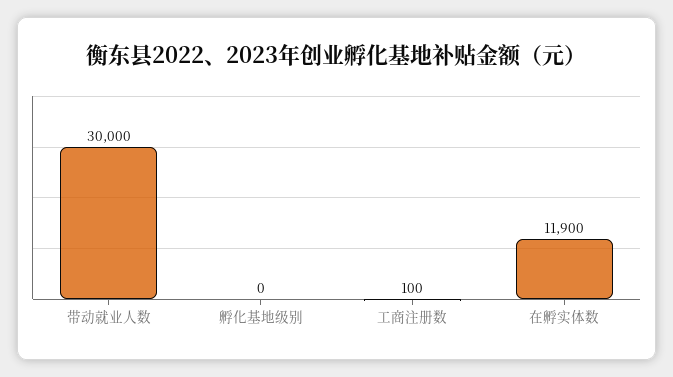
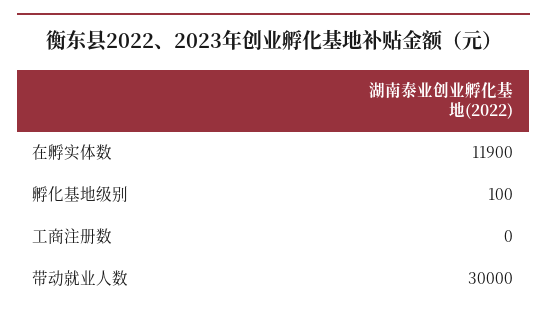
孵化基地级别: 0 -> 100
工商注册数: 100 -> 0

